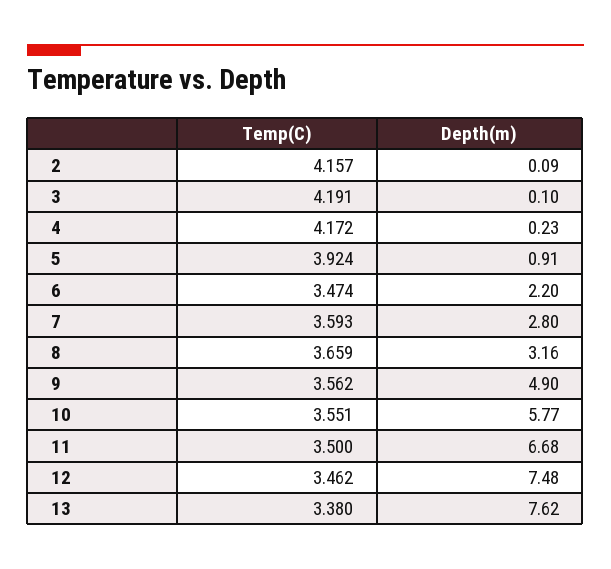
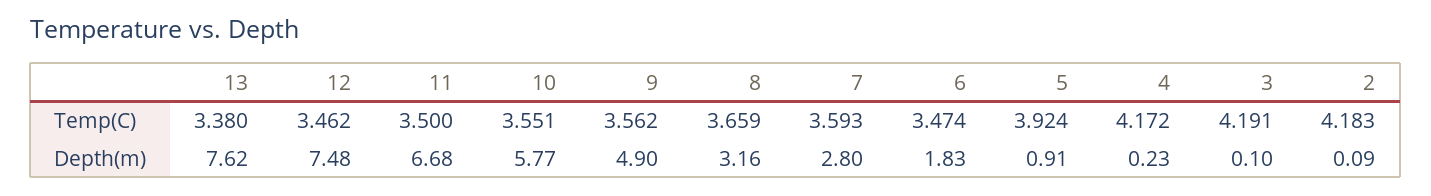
Temp(C), 2: 4.157 -> 4.183
Depth(m), 6: 2.2 -> 1.83

